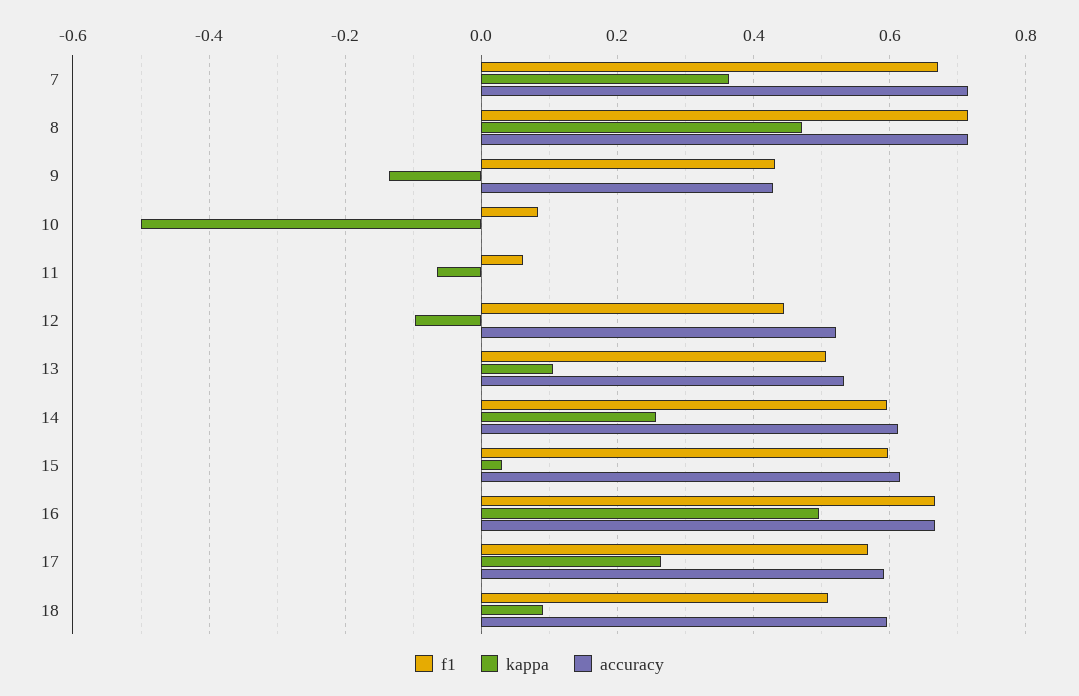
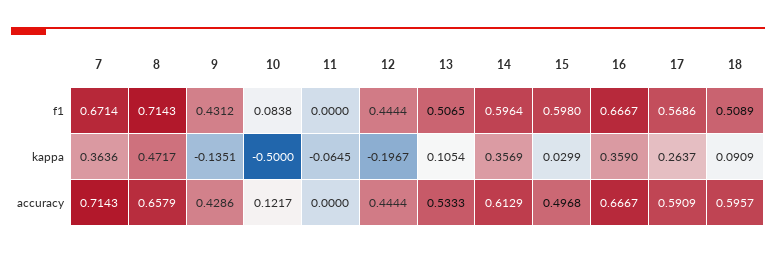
accuracy, 8: 0.72 -> 0.6579
accuracy, 10: 0 -> 0.1217
f1, 11: 0.06 -> 0
kappa, 12: -0.1 -> -0.1967
accuracy, 12: 0.52 -> 0.4444
kappa, 14: 0.26 -> 0.3569
accuracy, 15: 0.62 -> 0.4968
kappa, 16: 0.5 -> 0.359

